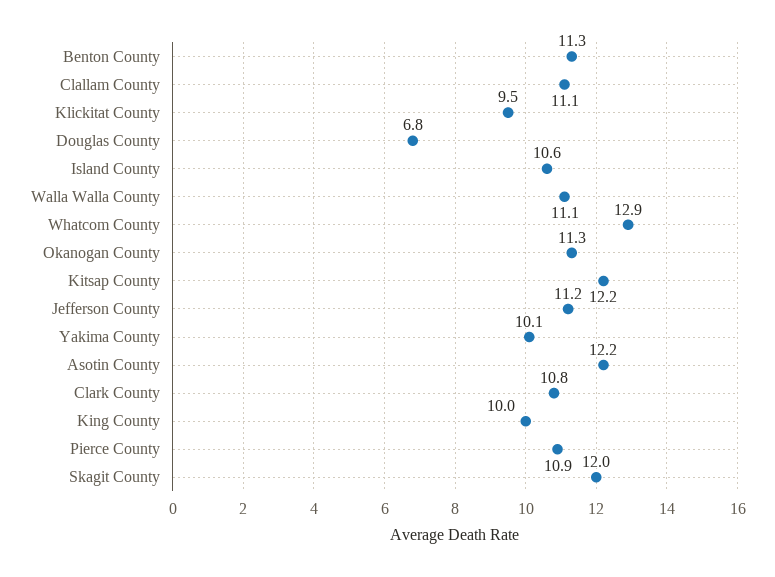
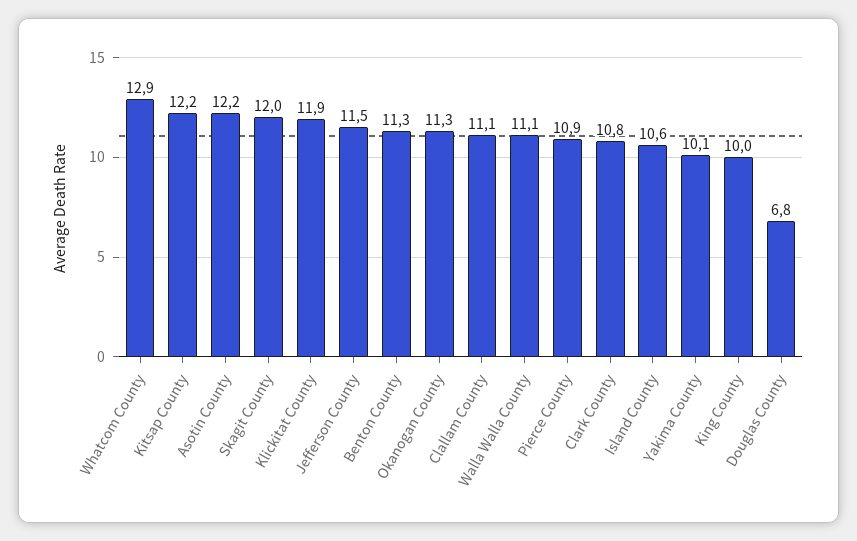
Klickitat County: 9.5 -> 11.9
Jefferson County: 11.2 -> 11.5

